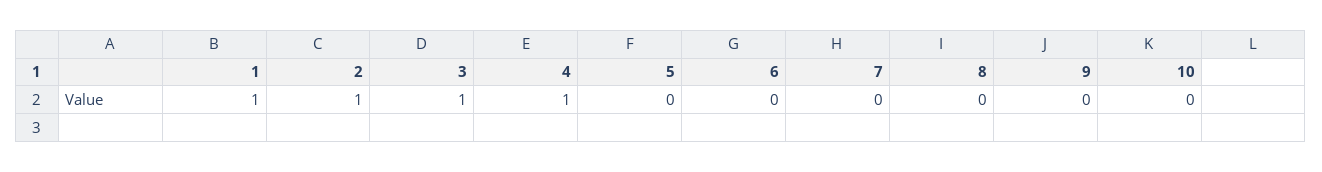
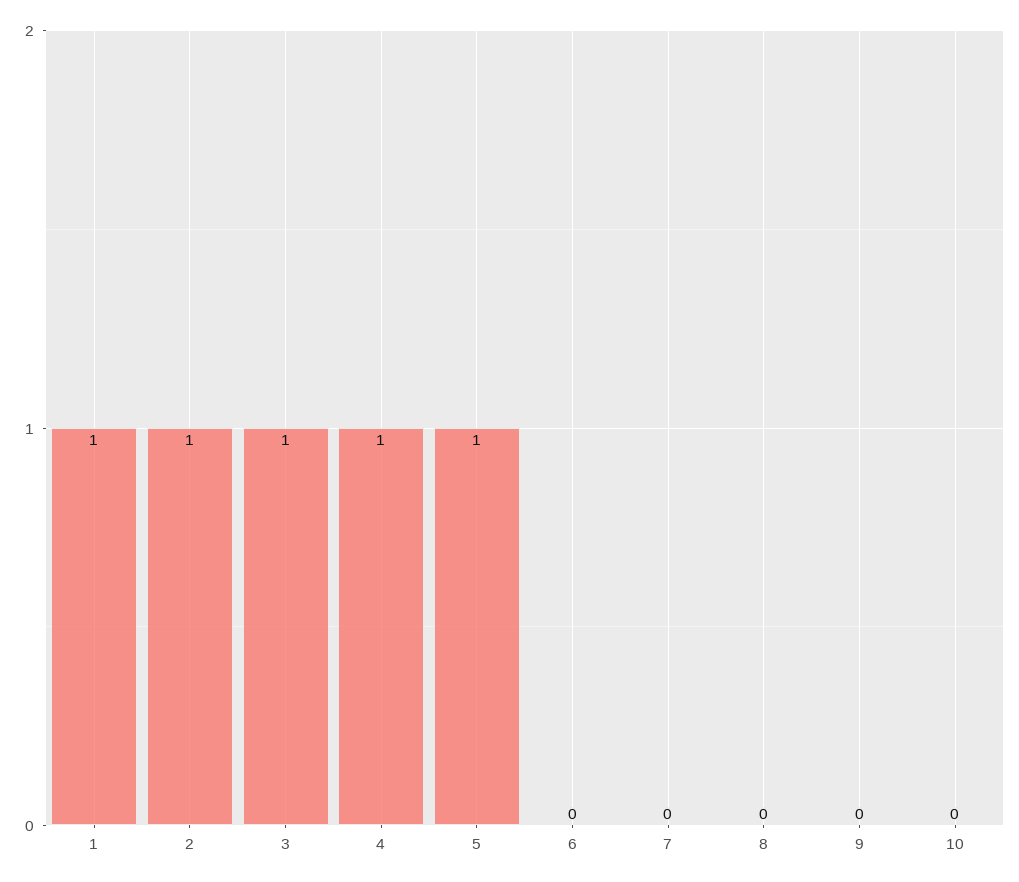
5: 0 -> 1

